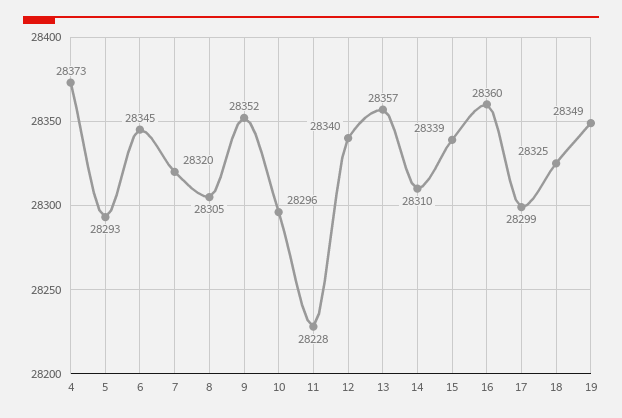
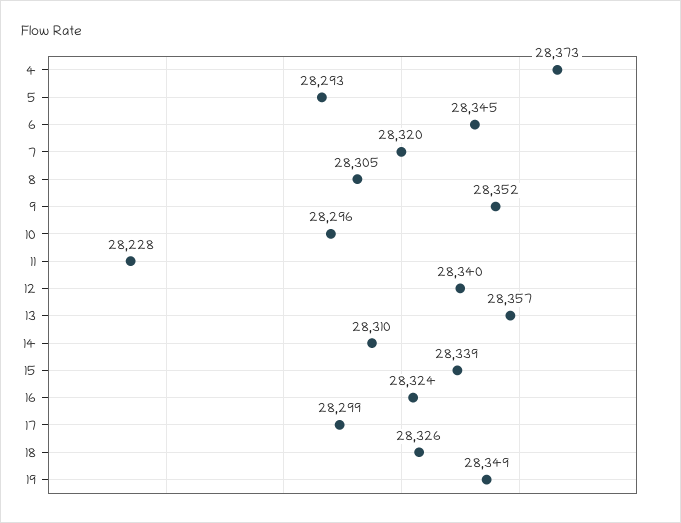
16: 28360 -> 28324
18: 28325 -> 28326

